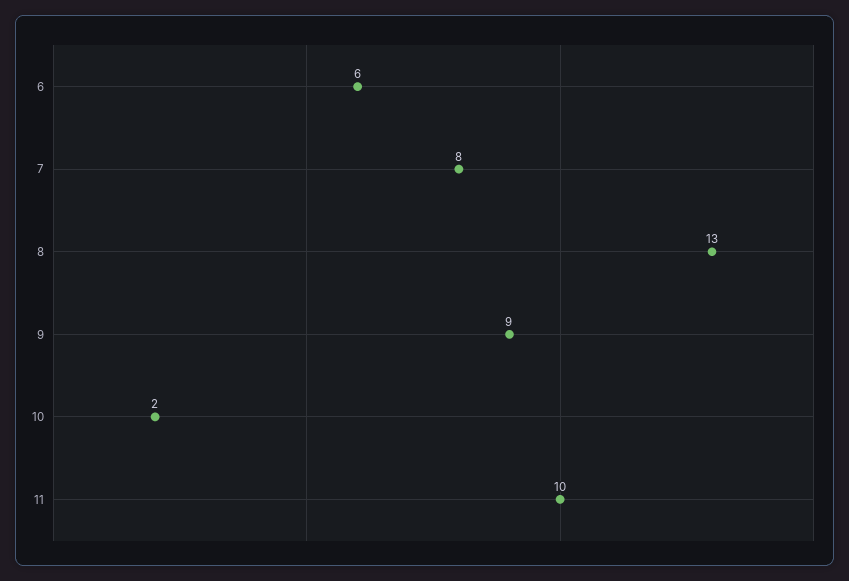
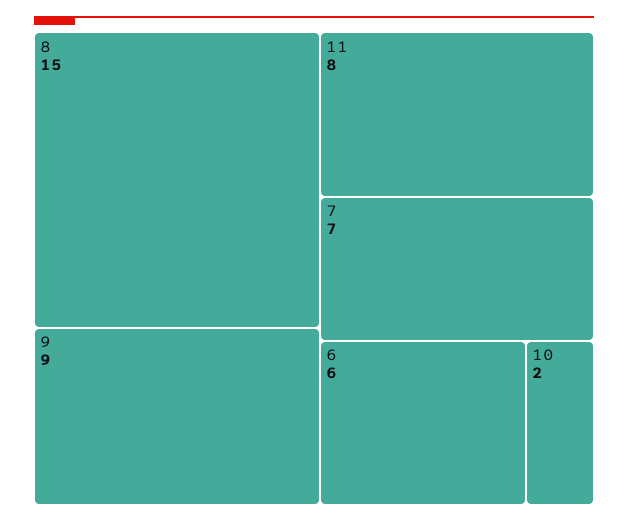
7: 8 -> 7
8: 13 -> 15
11: 10 -> 8

